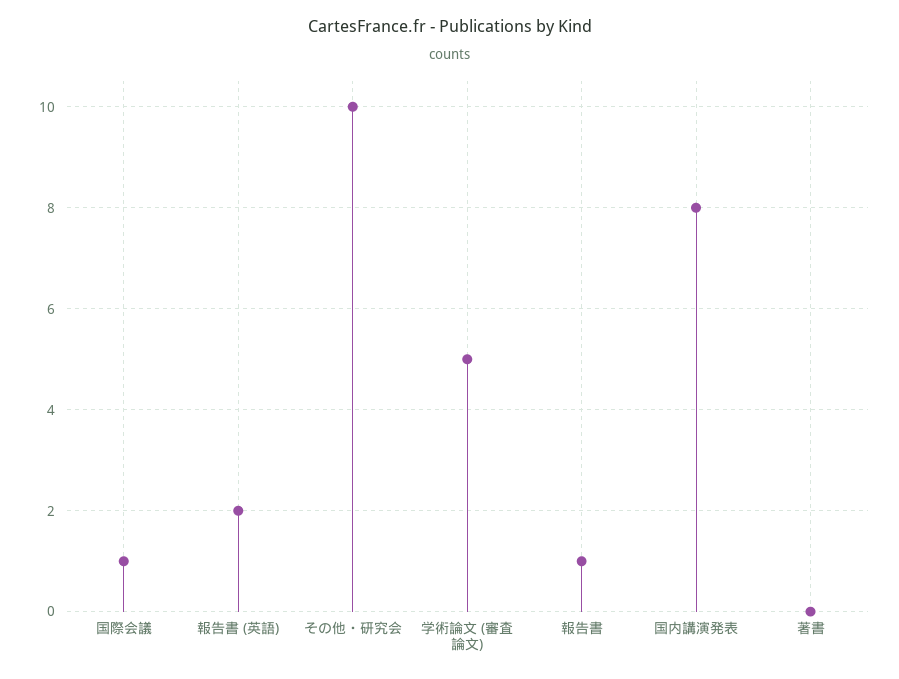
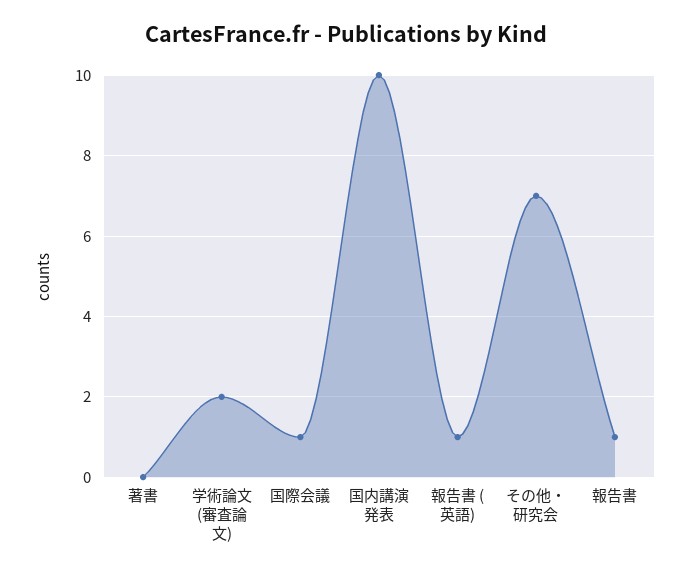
報告書 (英語): 2 -> 1
その他・研究会: 10 -> 7
学術論文 (審査論文): 5 -> 2
国内講演発表: 8 -> 10

